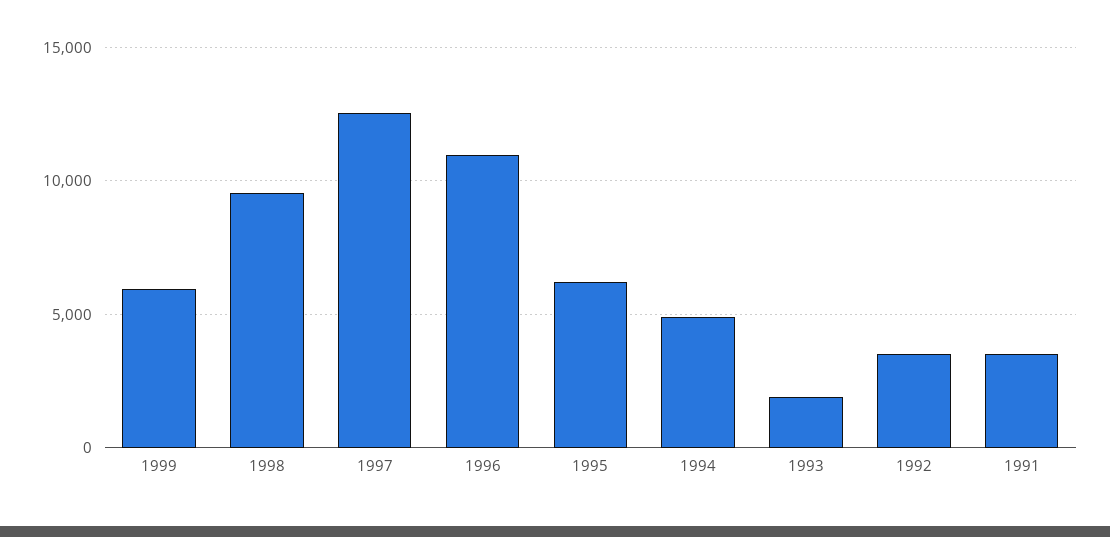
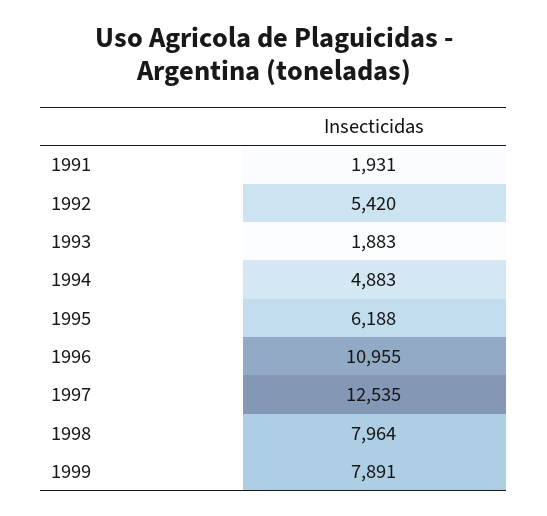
1999: 6000 -> 7891
1998: 9500 -> 7964
1992: 3500 -> 5420
1991: 3500 -> 1931

